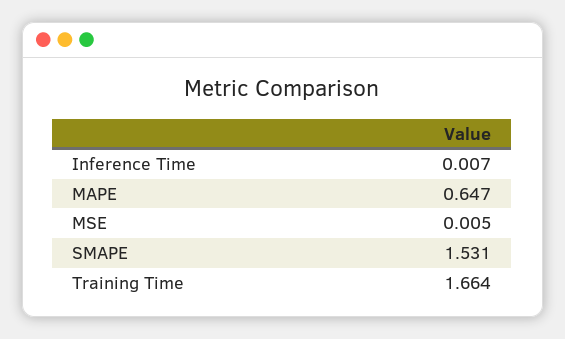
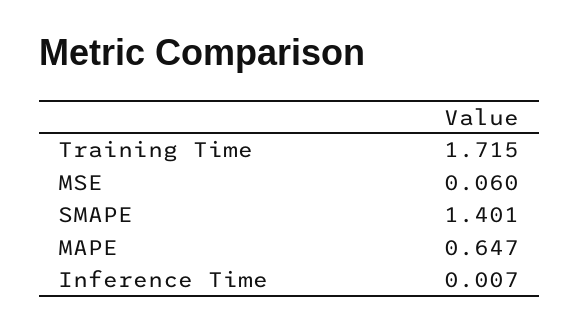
MSE: 0.005 -> 0.06
SMAPE: 1.531 -> 1.401
Training Time: 1.664 -> 1.715

